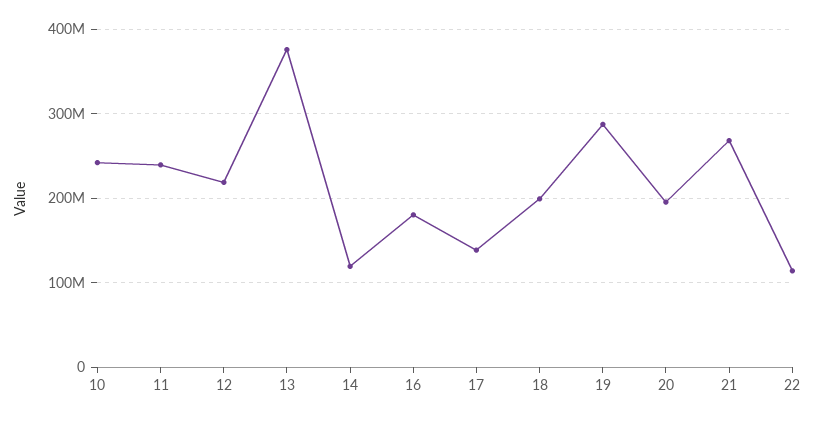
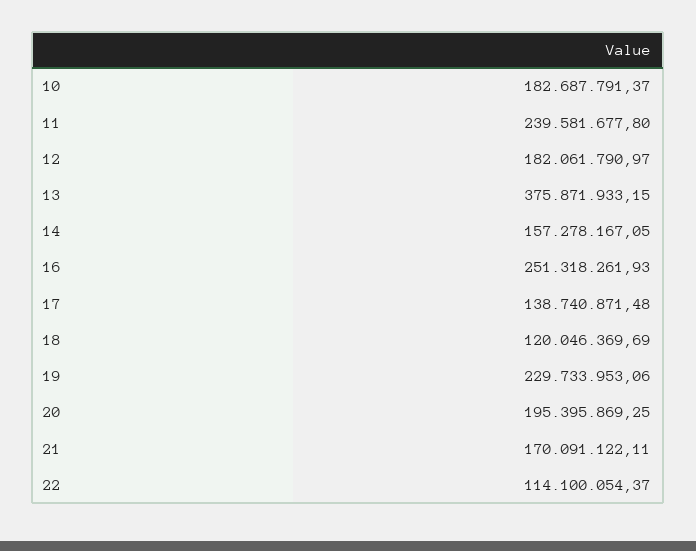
10: 240000000 -> 182687791.37
12: 220000000 -> 182061790.97
14: 120000000 -> 157278167.05
16: 180000000 -> 251318261.93
18: 200000000 -> 120046369.69
19: 290000000 -> 229733953.06
21: 270000000 -> 170091122.11

